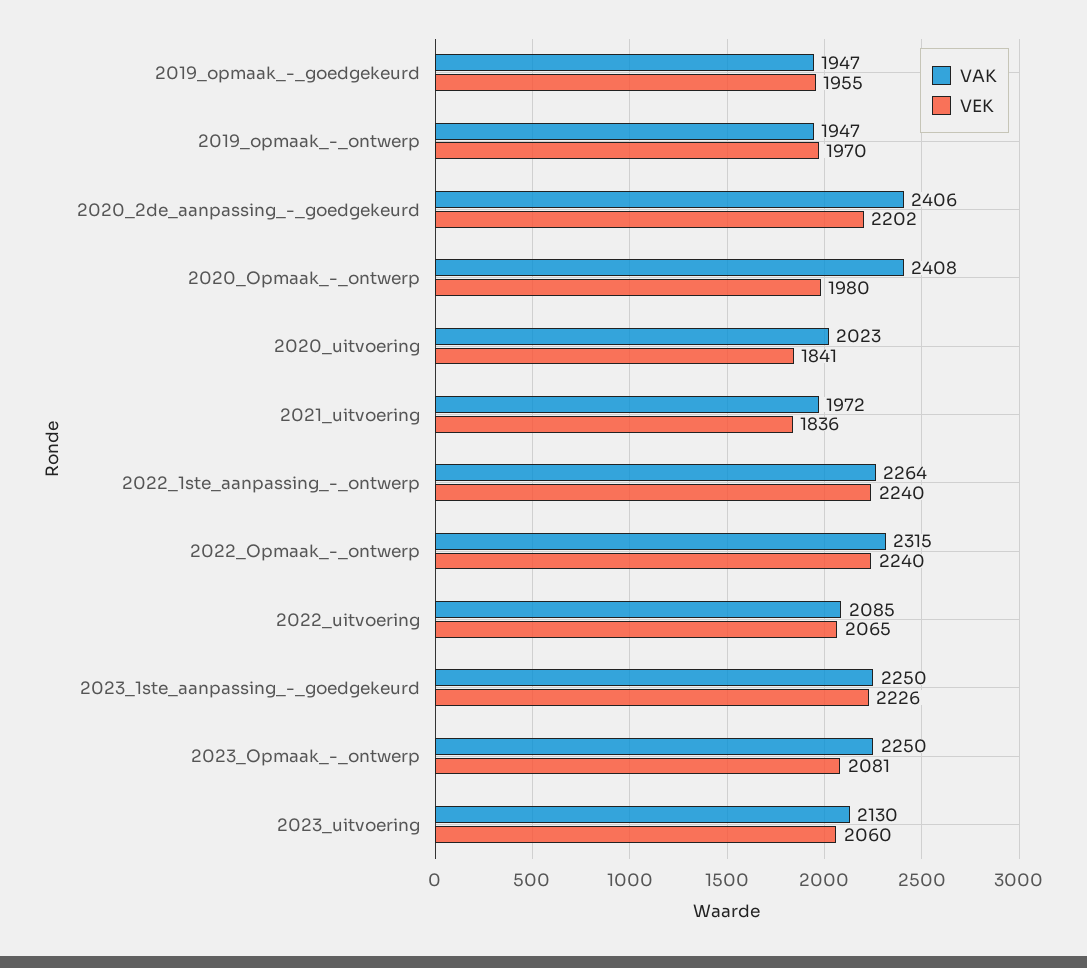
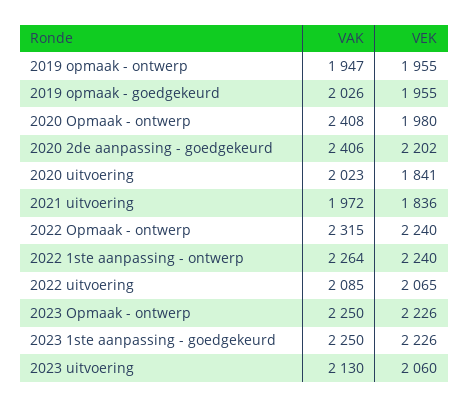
VAK, 2019_opmaak_-_goedgekeurd: 1947 -> 2026
VEK, 2019_opmaak_-_ontwerp: 1970 -> 1955
VEK, 2023_Opmaak_-_ontwerp: 2081 -> 2226

